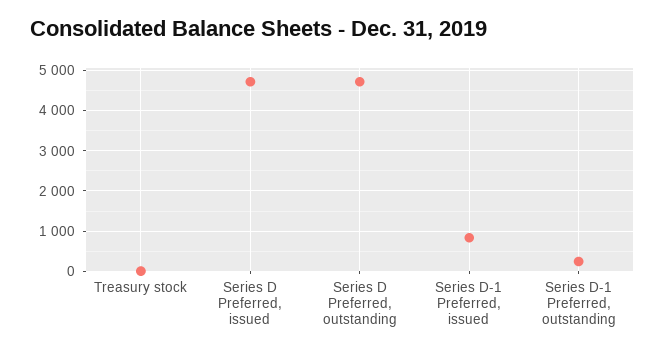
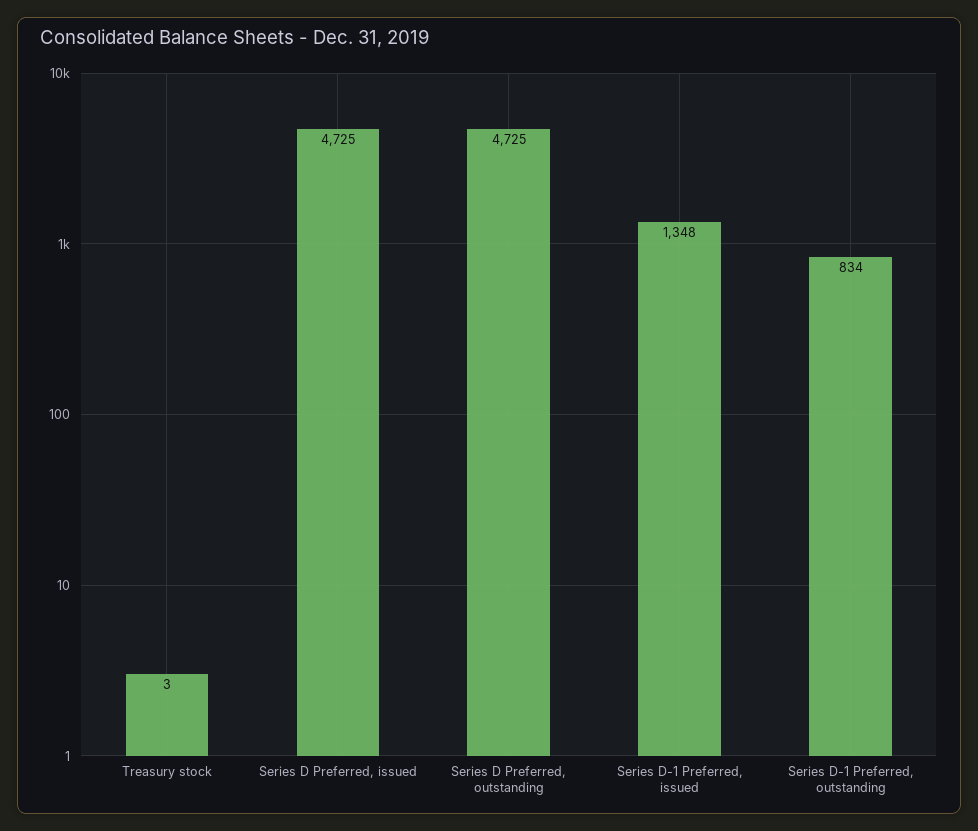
Series D-1 Preferred, issued: 800 -> 1348
Series D-1 Preferred, outstanding: 200 -> 834

